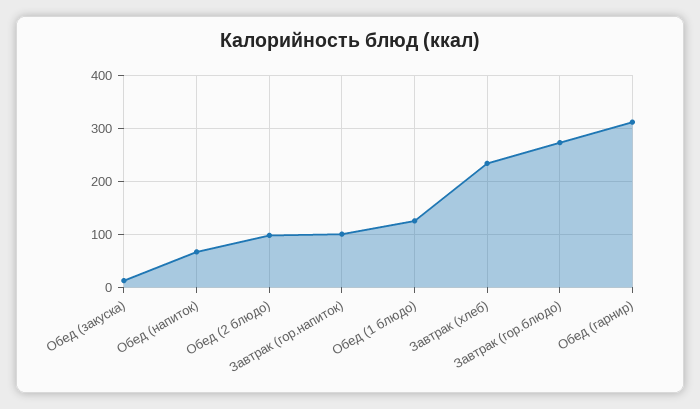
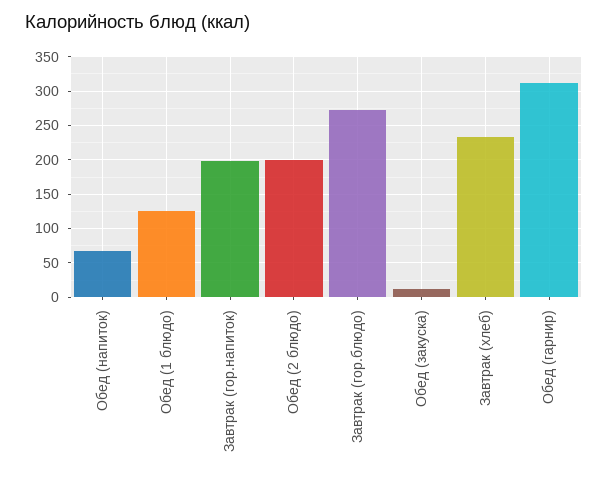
Обед (2 блюдо): 100 -> 200
Завтрак (гор.напиток): 100 -> 200

